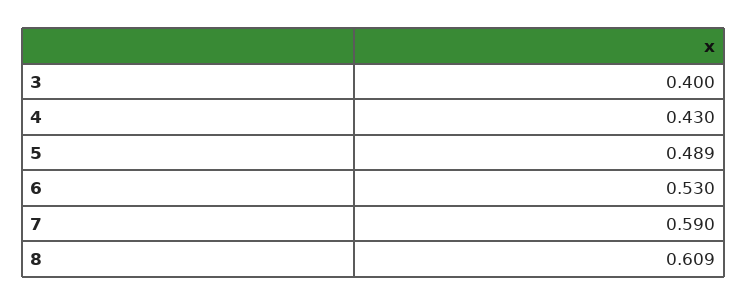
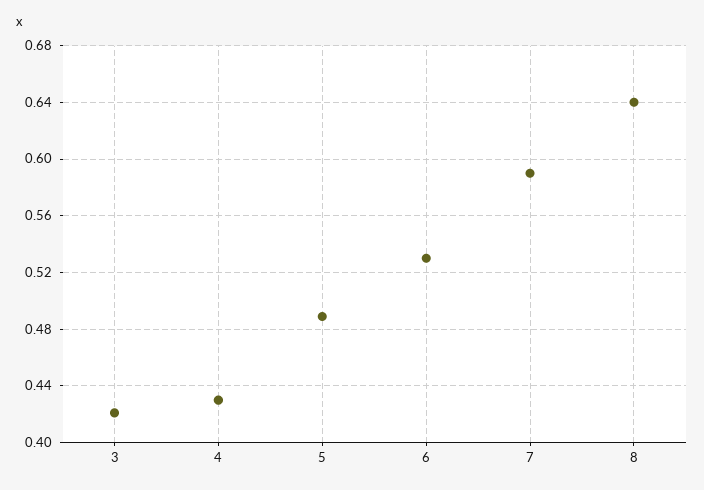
3: 0.4 -> 0.42
8: 0.609 -> 0.64

